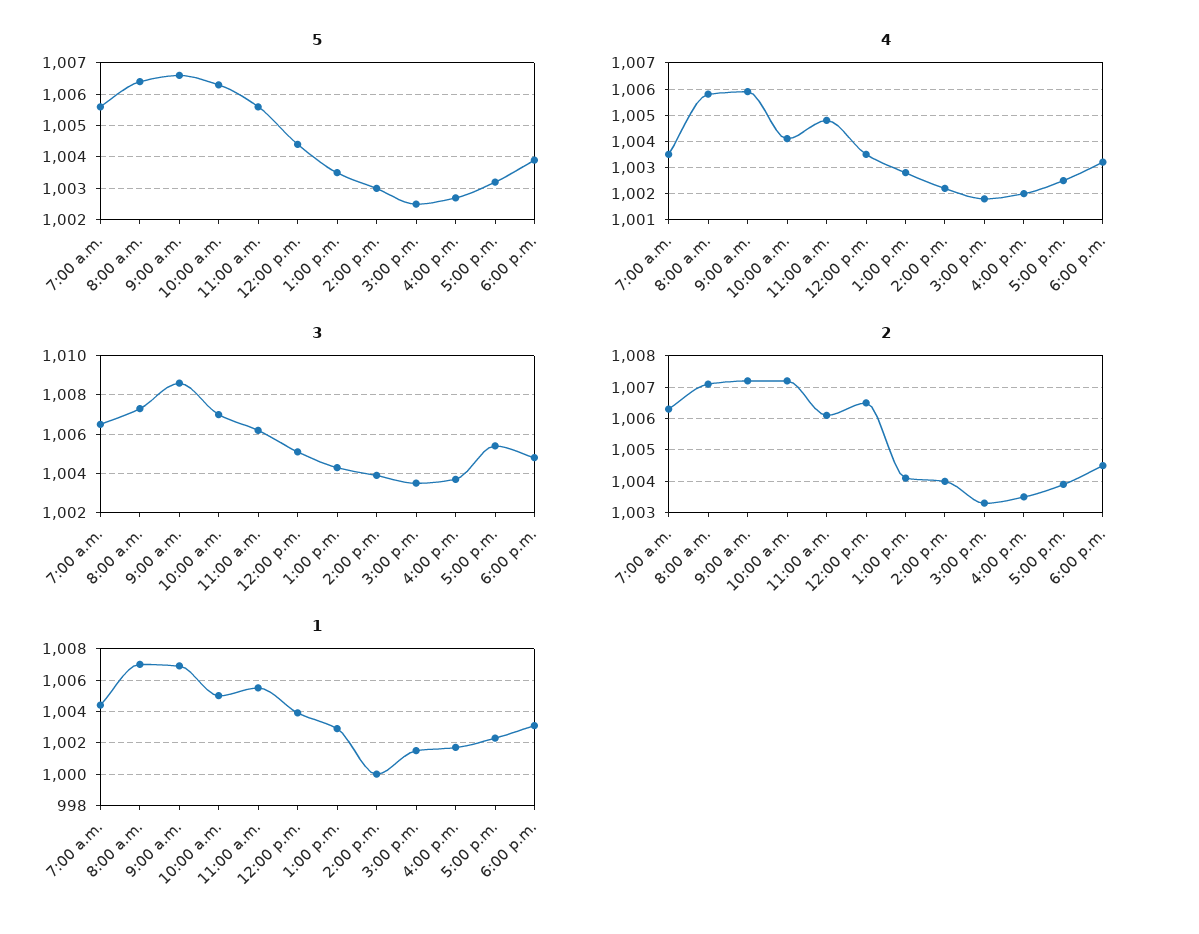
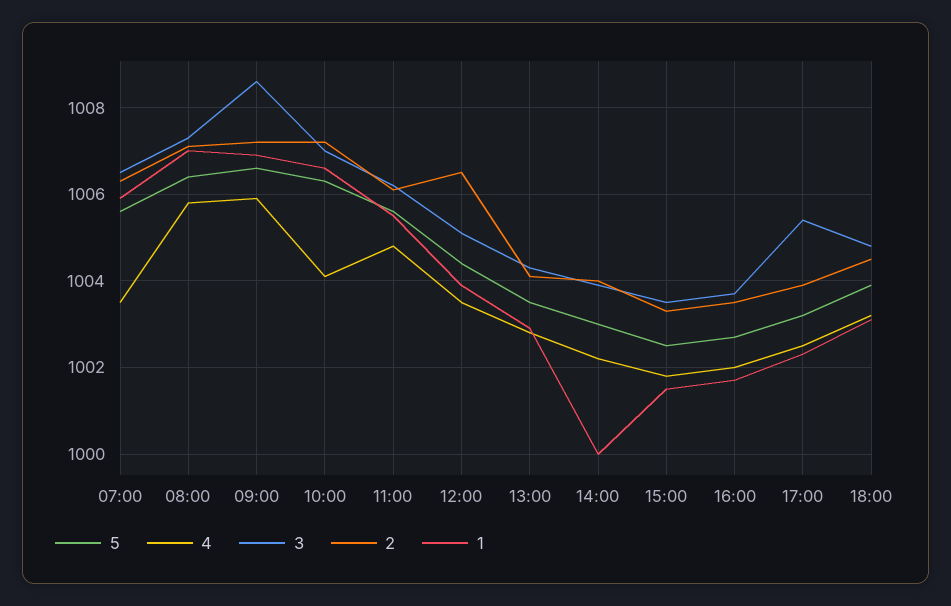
1, 7:00 a.m.: 1004.5 -> 1006
1, 10:00 a.m.: 1005 -> 1006.5

